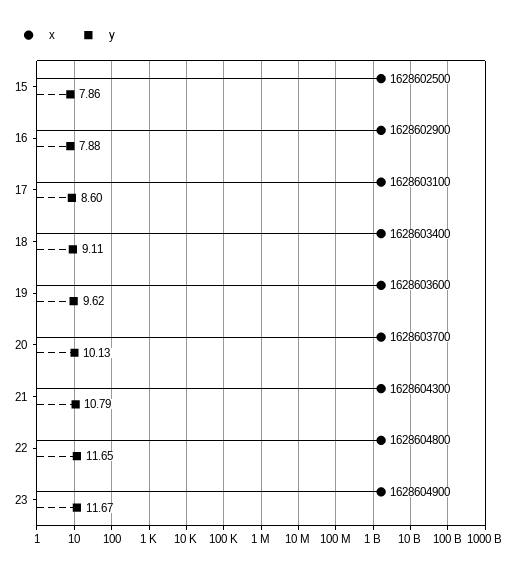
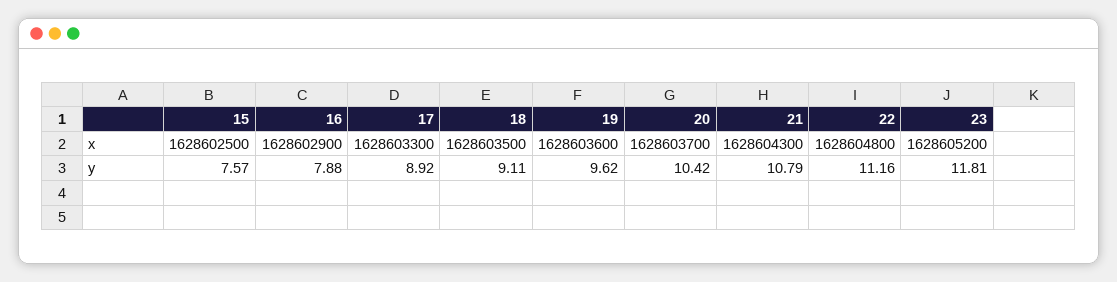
y, 15: 7.86 -> 7.57
x, 17: 1628603100 -> 1628603300
y, 17: 8.6 -> 8.92
x, 18: 1628603400 -> 1628603500
y, 20: 10.13 -> 10.42
y, 22: 11.65 -> 11.16
x, 23: 1628604900 -> 1628605200
y, 23: 11.67 -> 11.81

